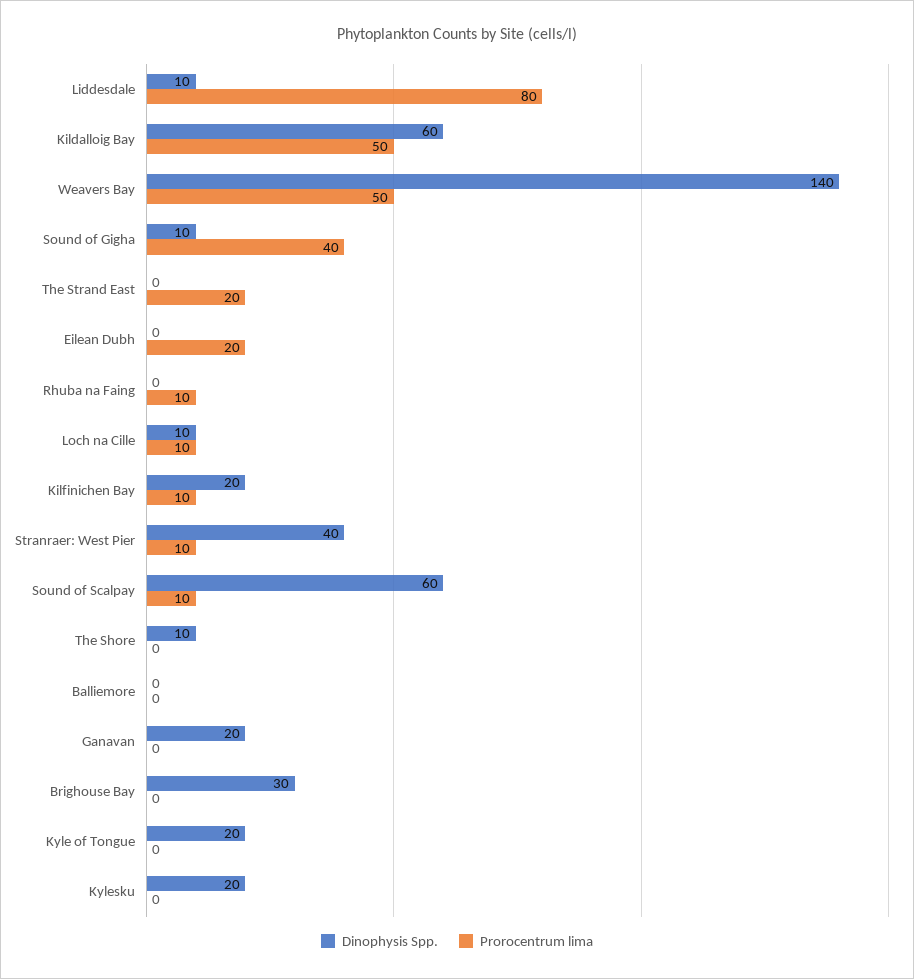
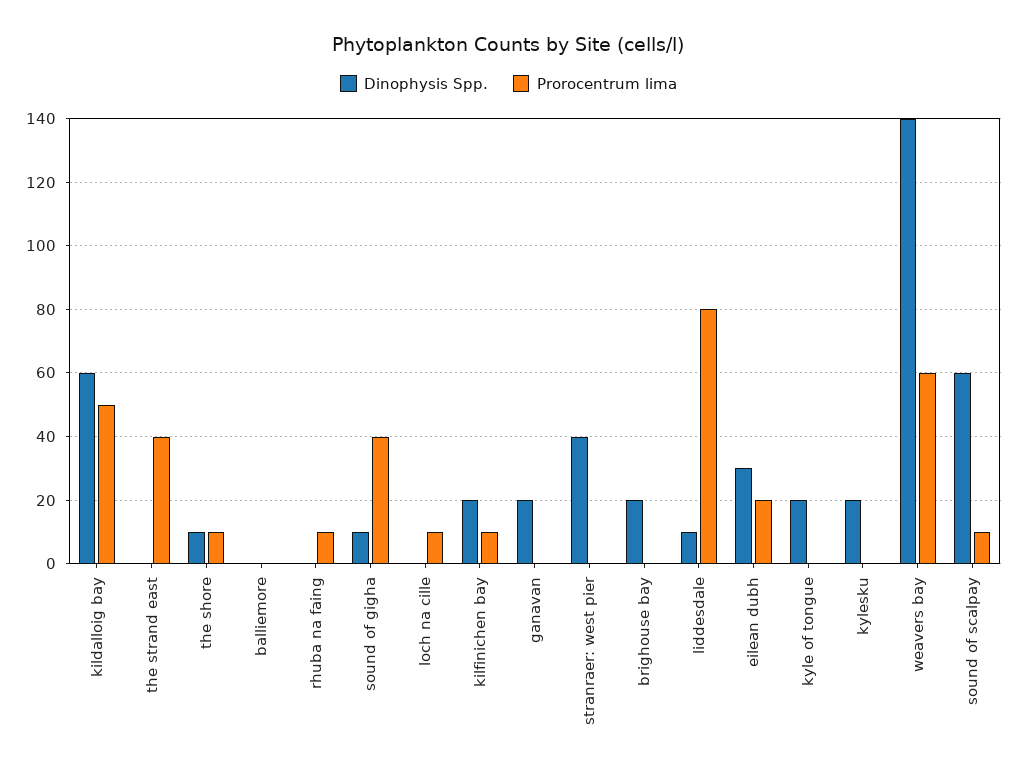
Prorocentrum lima, Weavers Bay: 50 -> 60
Prorocentrum lima, The Strand East: 20 -> 40
Dinophysis Spp., Eilean Dubh: 0 -> 30
Dinophysis Spp., Loch na Cille: 10 -> 0
Prorocentrum lima, Stranraer: West Pier: 10 -> 0
Prorocentrum lima, The Shore: 0 -> 10
Dinophysis Spp., Brighouse Bay: 30 -> 20

